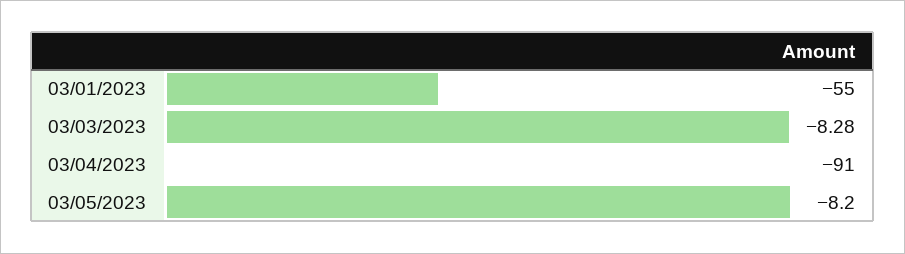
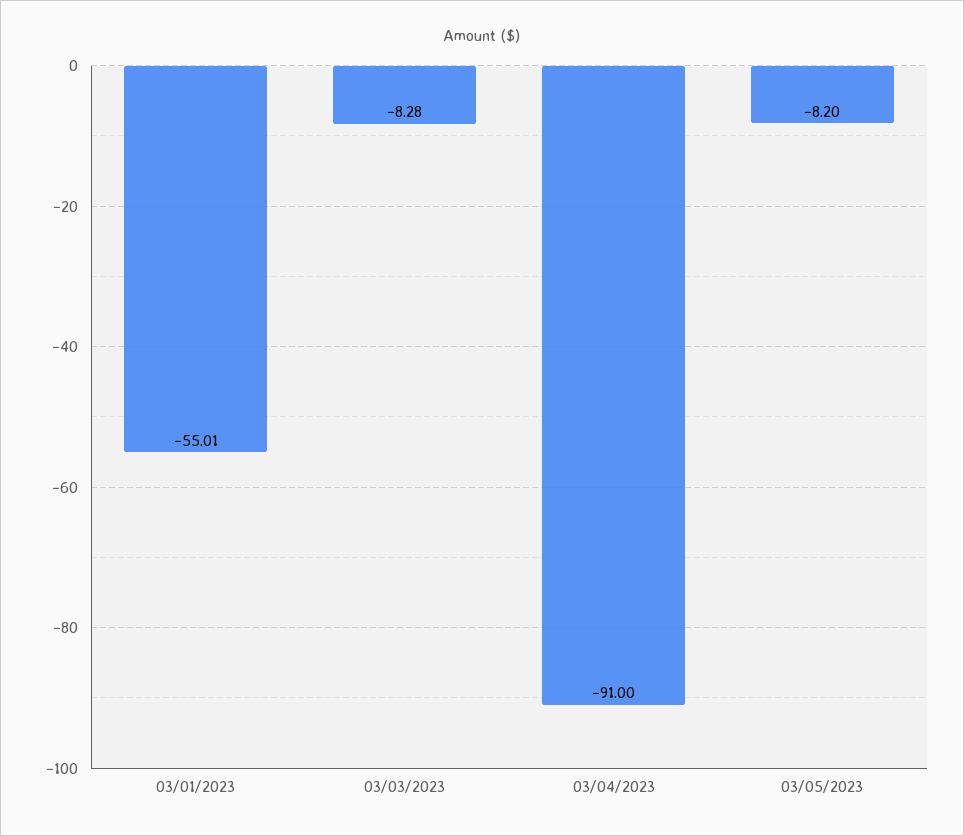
03/01/2023: -55 -> -55.01

